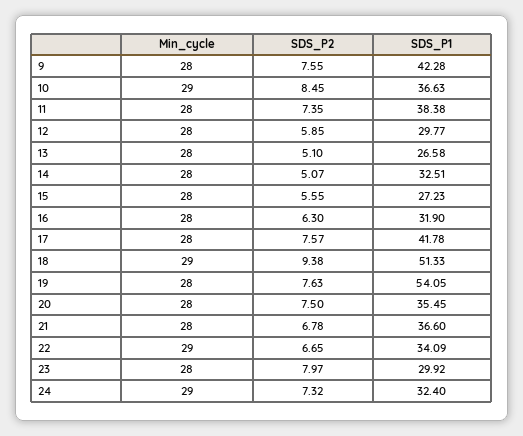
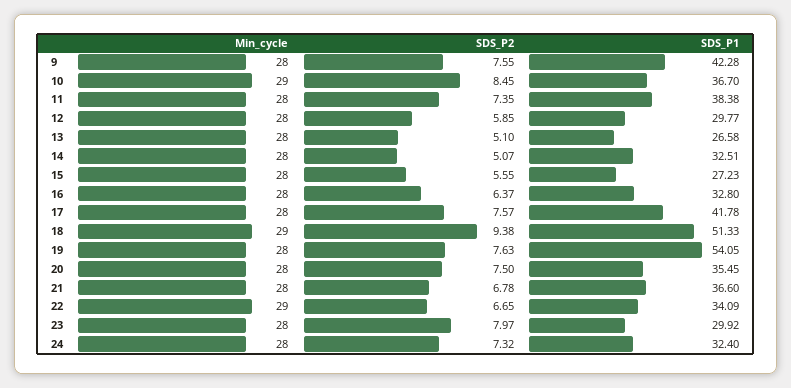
SDS_P1, 10: 36.63 -> 36.7
SDS_P2, 16: 6.3 -> 6.37
SDS_P1, 16: 31.9 -> 32.8
Min_cycle, 24: 29 -> 28

